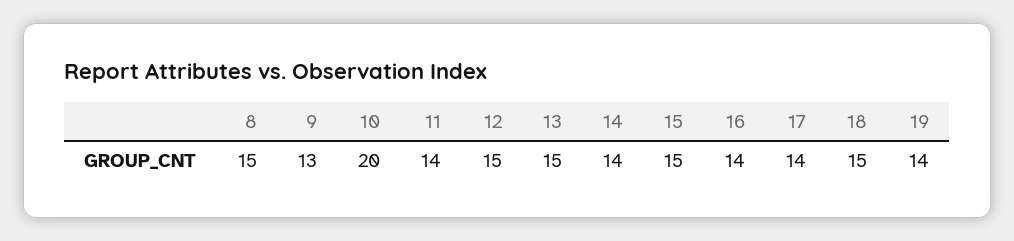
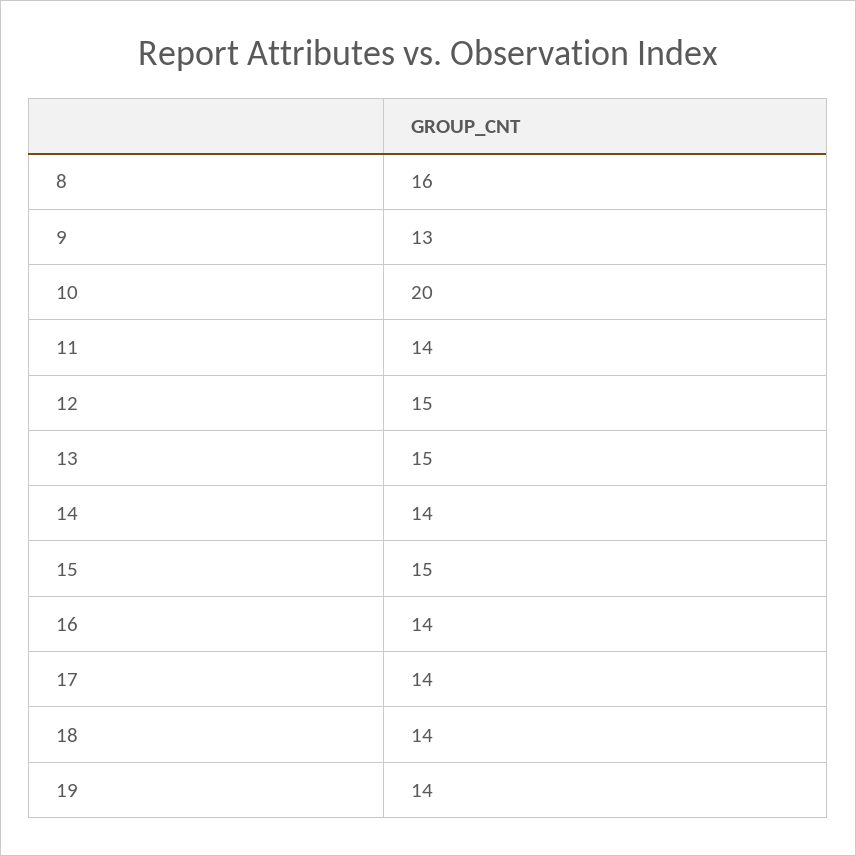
8: 15 -> 16
18: 15 -> 14

